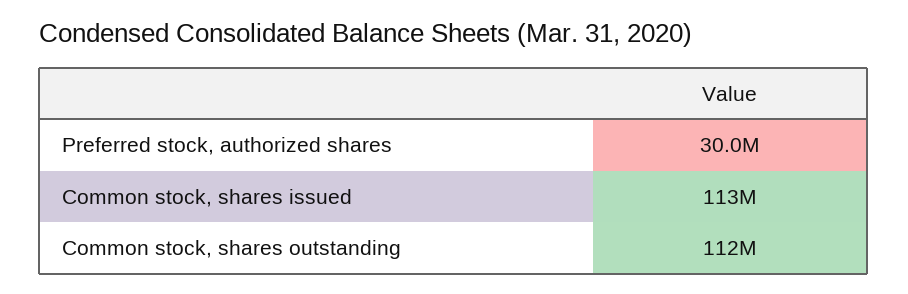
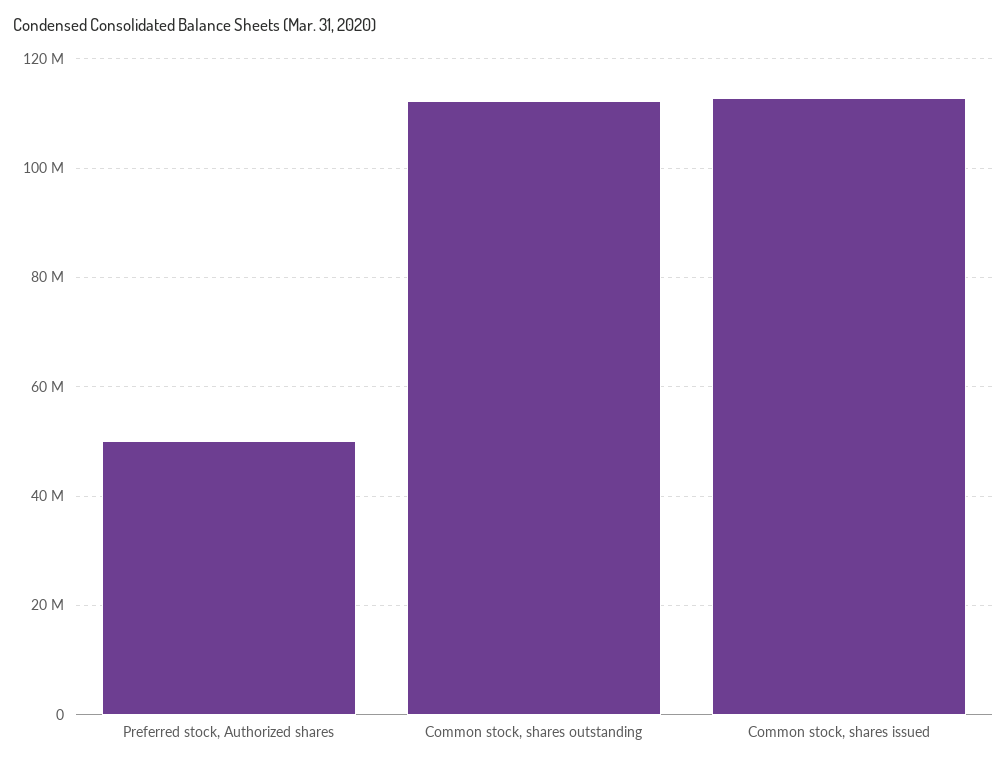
Preferred stock, authorized shares: 30000000 -> 50000000

